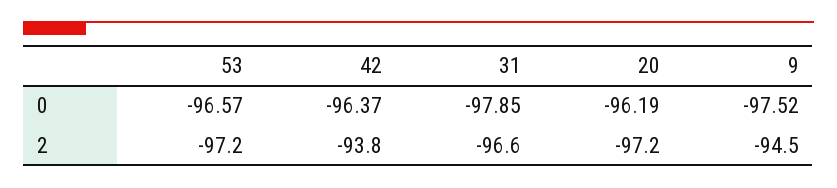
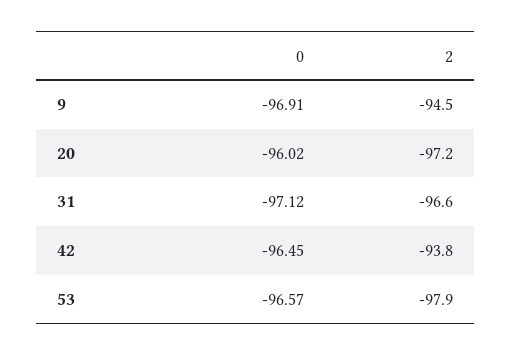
42, 0: -96.37 -> -96.45
31, 0: -97.85 -> -97.12
20, 0: -96.19 -> -96.02
9, 0: -97.52 -> -96.91
53, 2: -97.2 -> -97.9

